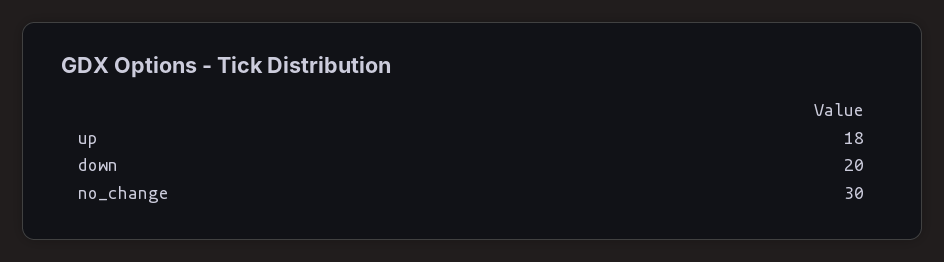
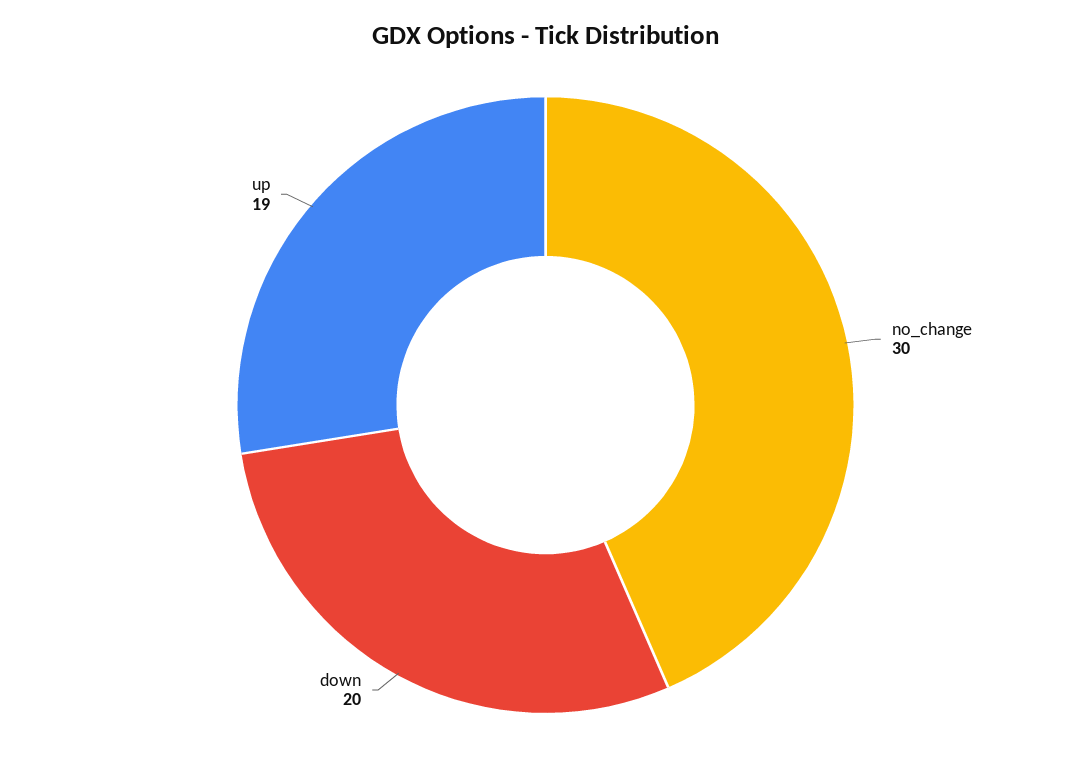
up: 18 -> 19

